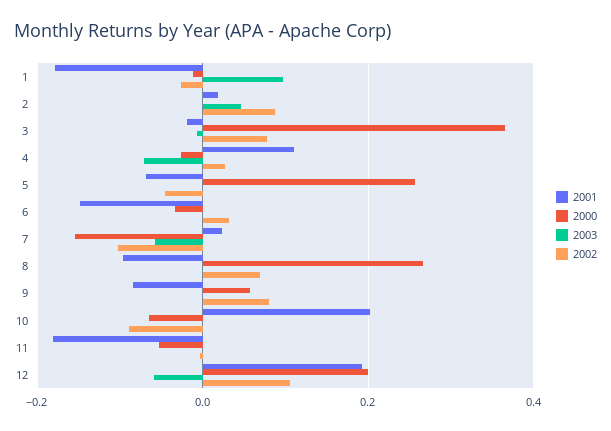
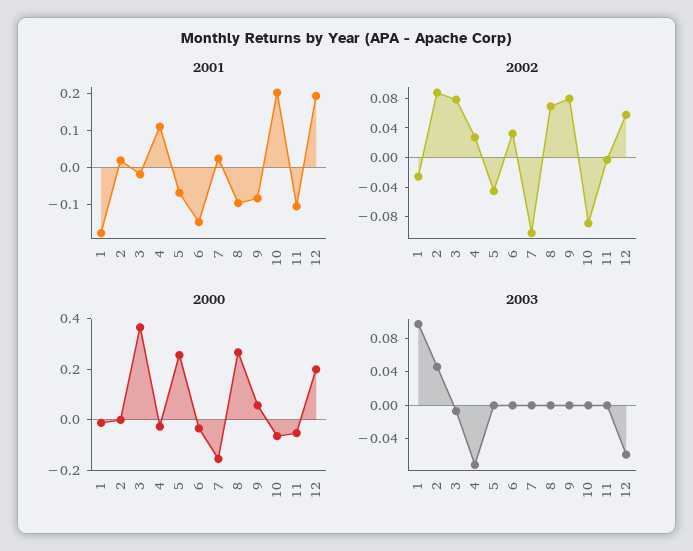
2003, 7: -0.06 -> 0
2001, 11: -0.18 -> -0.1
2002, 12: 0.1 -> 0.06

